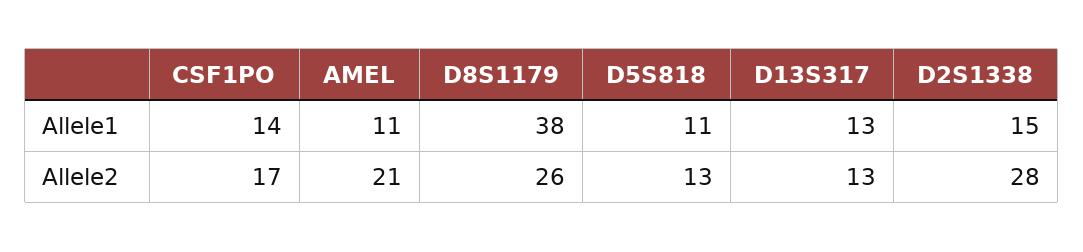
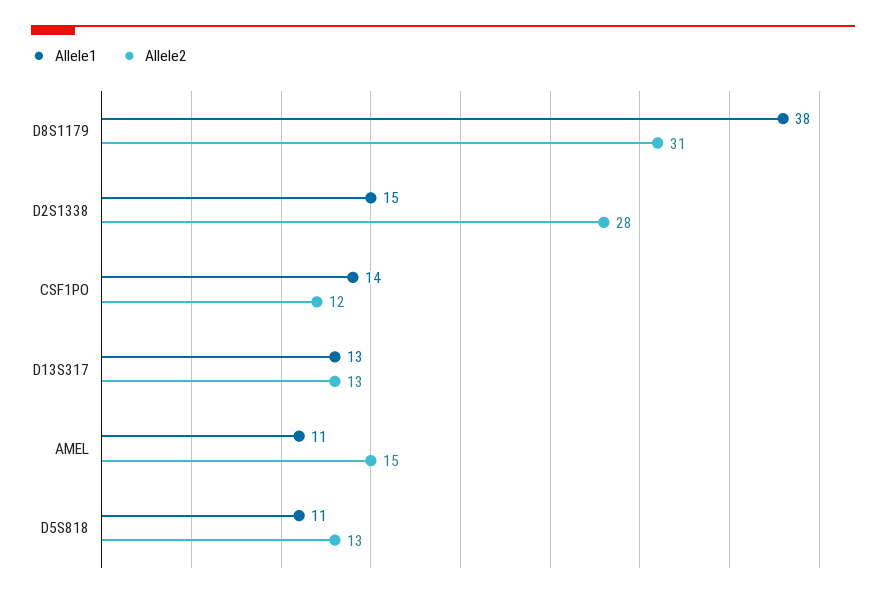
Allele2, CSF1PO: 17 -> 12
Allele2, AMEL: 21 -> 15
Allele2, D8S1179: 26 -> 31

